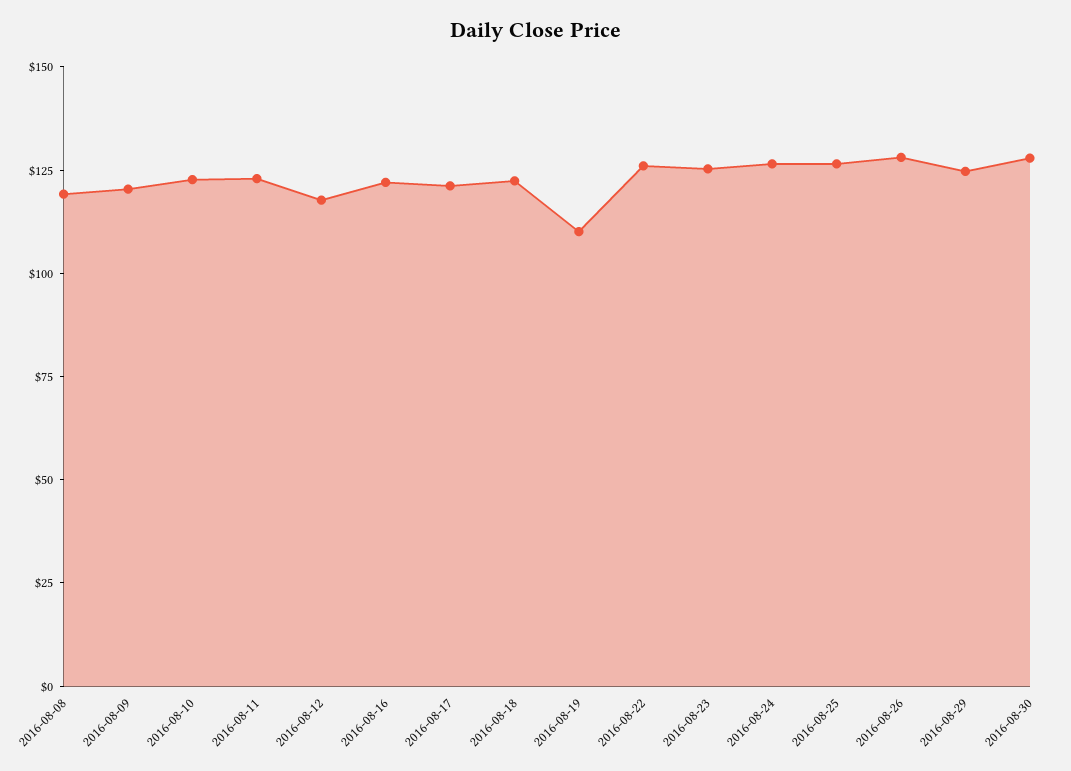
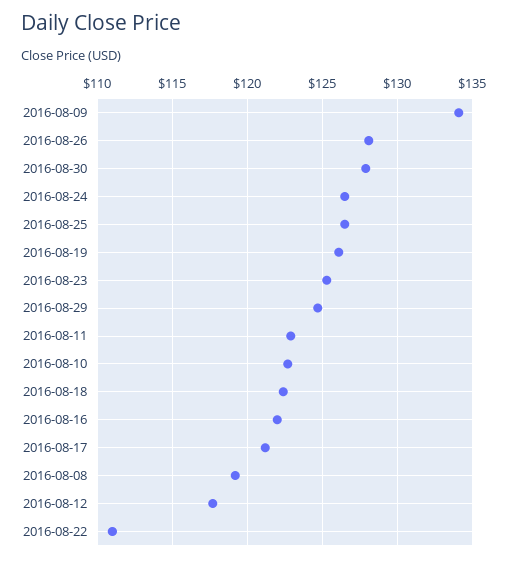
2016-08-09: 120 -> 134
2016-08-19: 110 -> 126
2016-08-22: 125 -> 111

